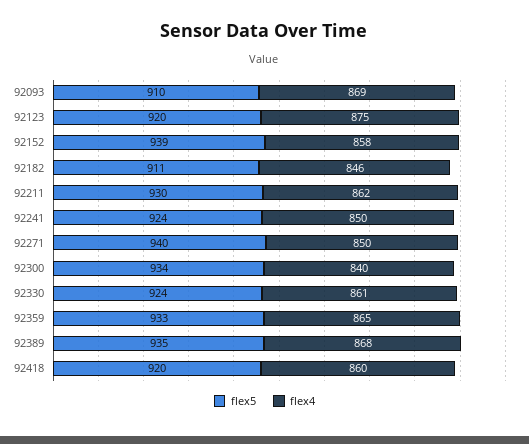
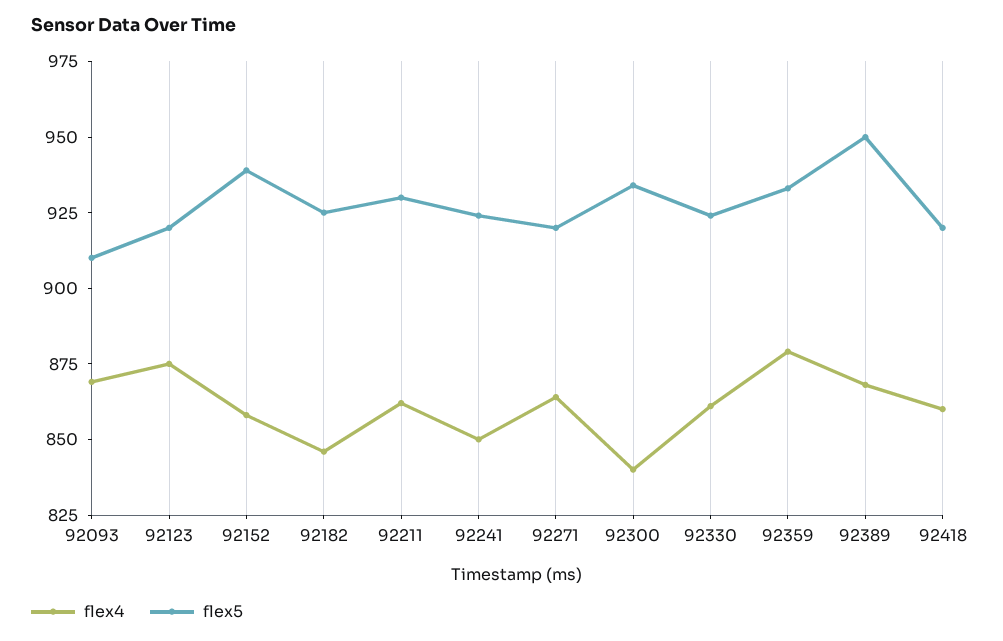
flex5, 92182: 911 -> 925
flex5, 92271: 940 -> 920
flex4, 92271: 850 -> 865
flex4, 92359: 865 -> 880
flex5, 92389: 935 -> 950

